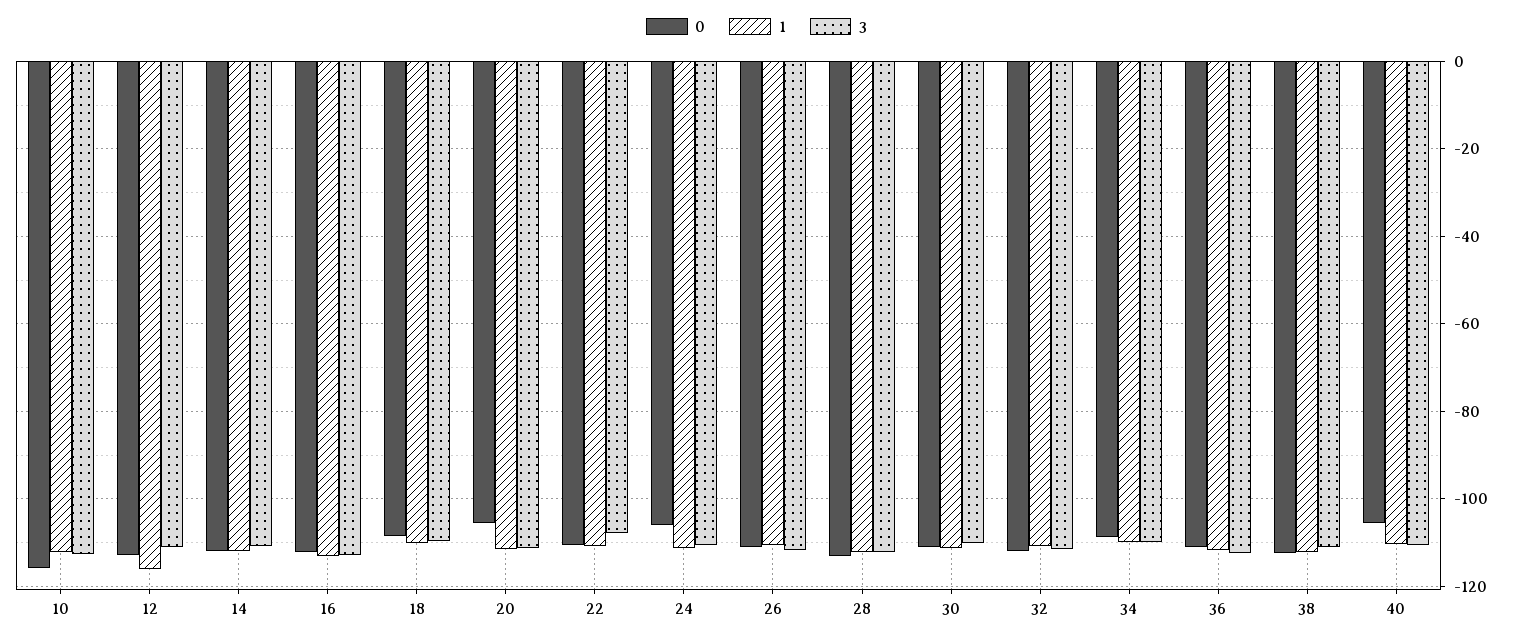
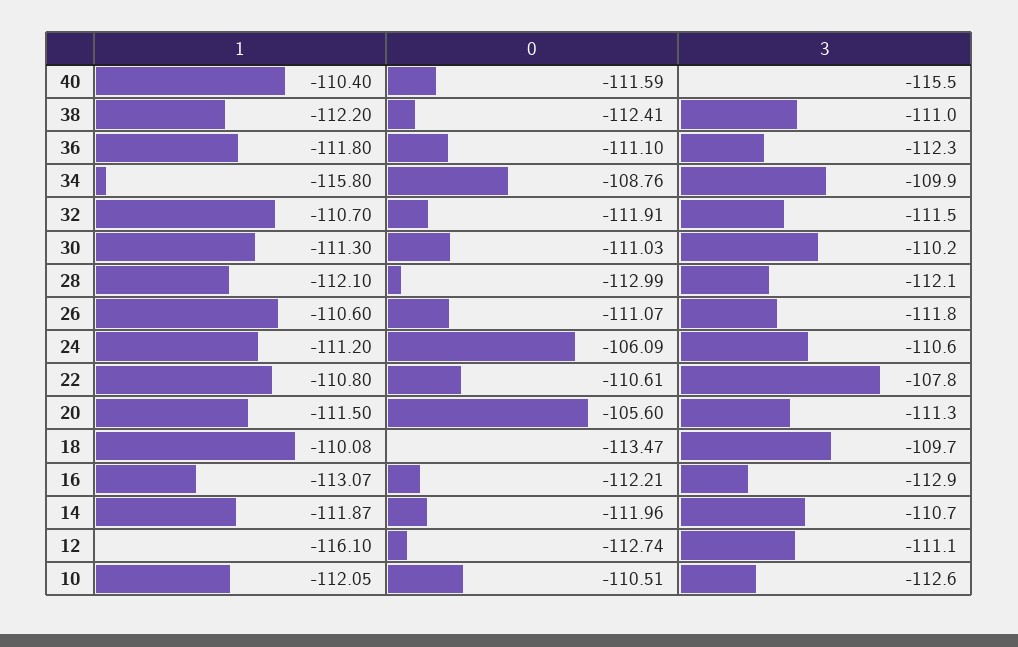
0, 10: -116 -> -110.51
0, 18: -108 -> -113.47
1, 34: -110 -> -115.8
0, 40: -106 -> -111.59
3, 40: -110 -> -115.5

